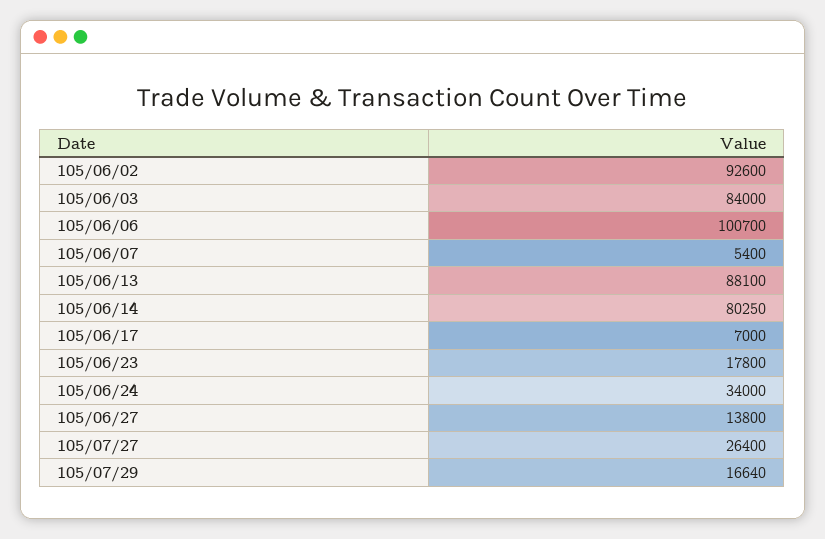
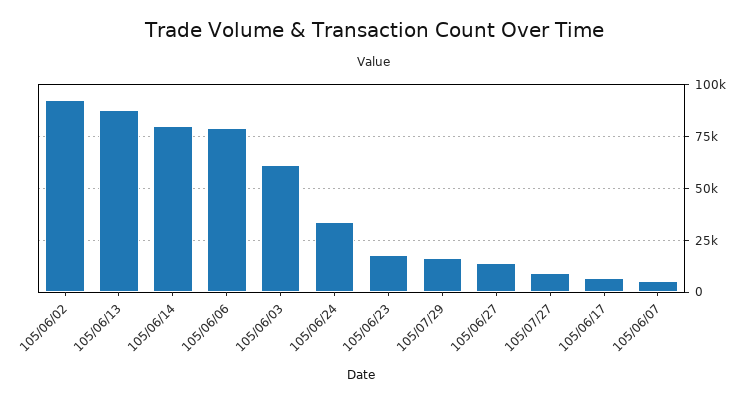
105/06/03: 84000 -> 60000
105/06/06: 100700 -> 80000
105/07/27: 26400 -> 10000

